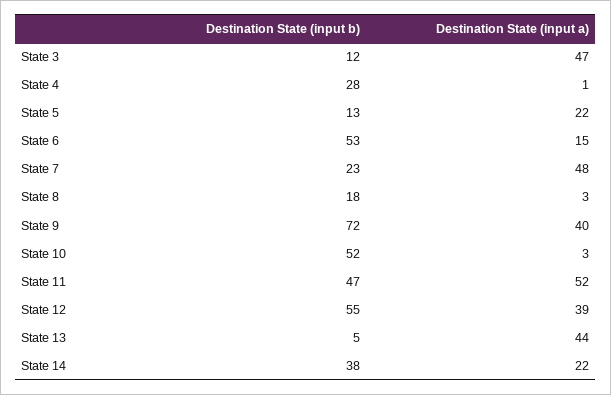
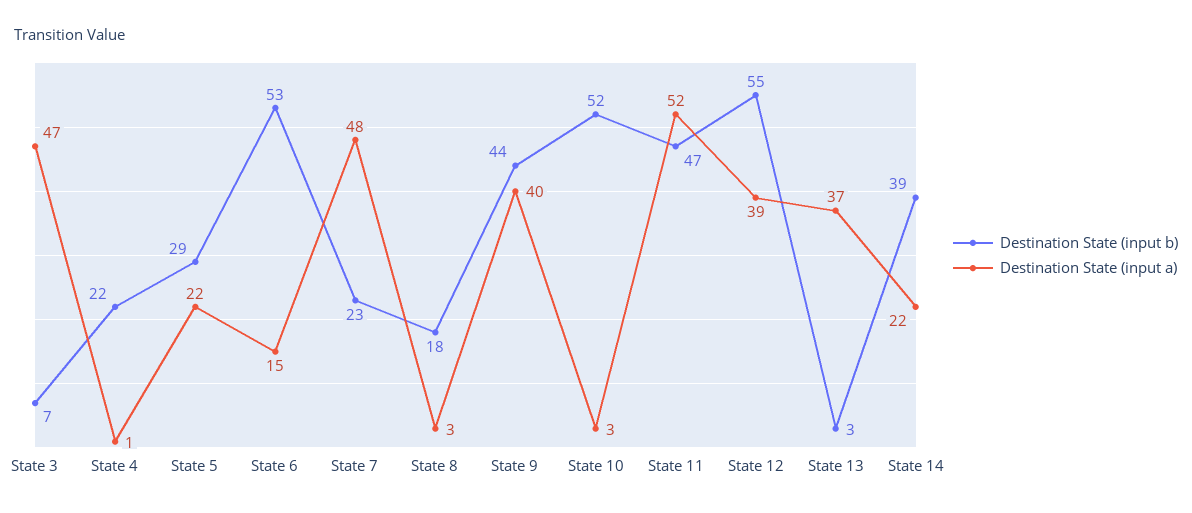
Destination State (input b), State 3: 12 -> 7
Destination State (input b), State 4: 28 -> 22
Destination State (input b), State 5: 13 -> 29
Destination State (input b), State 9: 72 -> 44
Destination State (input b), State 13: 5 -> 3
Destination State (input a), State 13: 44 -> 37
Destination State (input b), State 14: 38 -> 39

